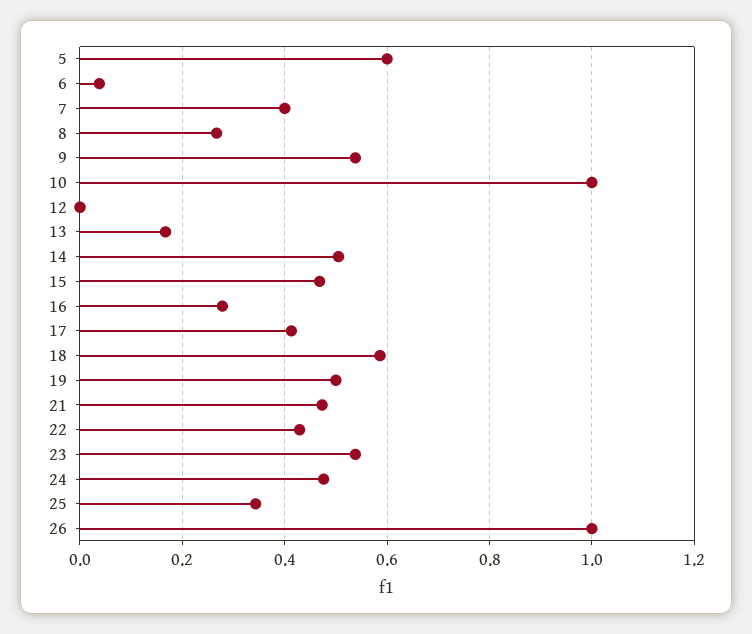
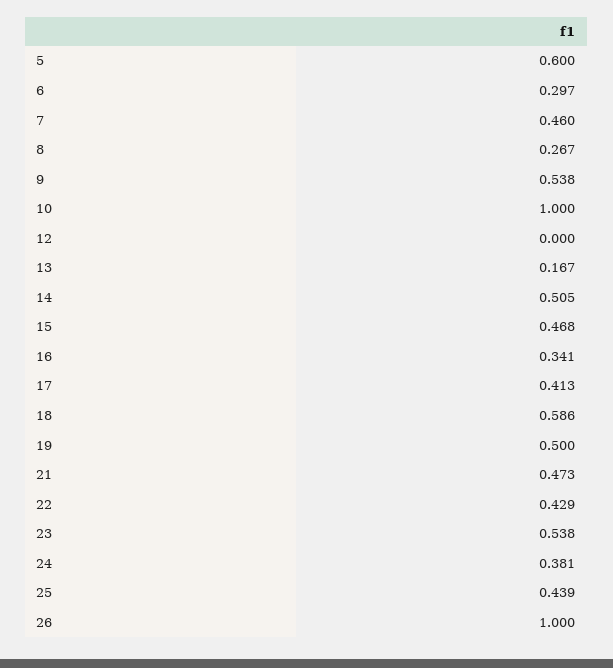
6: 0.04 -> 0.297
7: 0.4 -> 0.46
16: 0.28 -> 0.341
24: 0.48 -> 0.381
25: 0.34 -> 0.439

